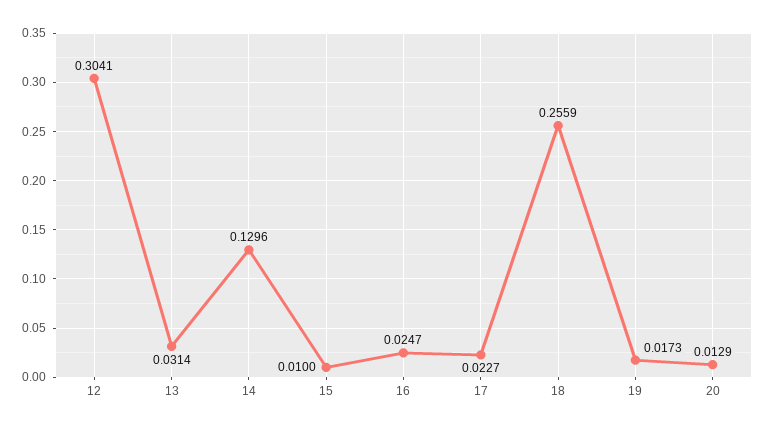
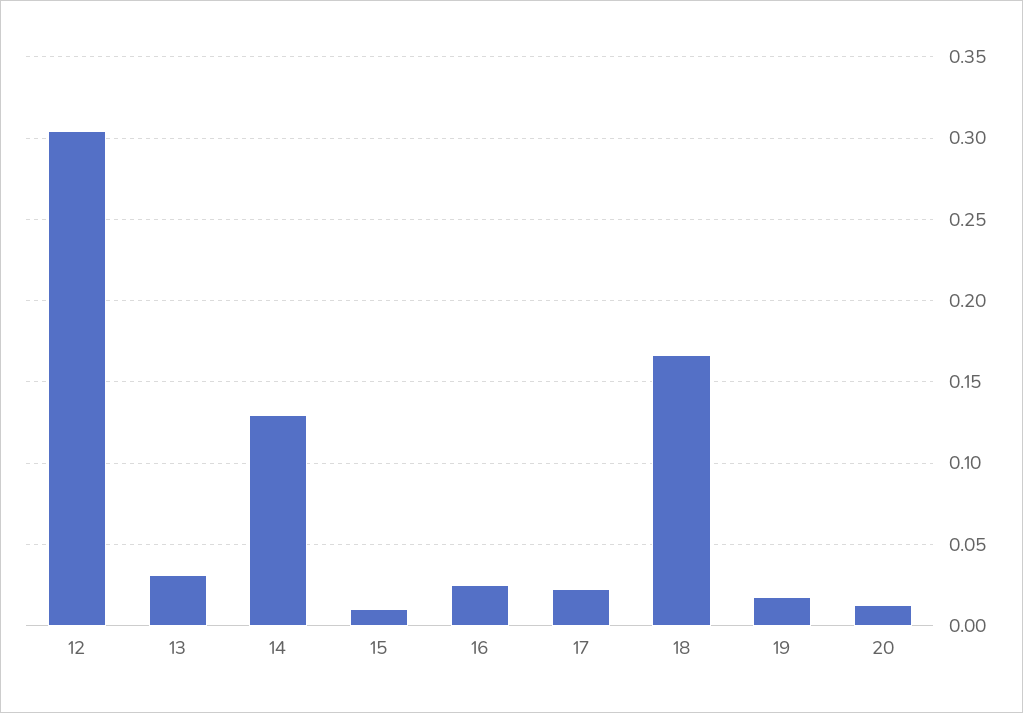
18: 0.2559 -> 0.165

